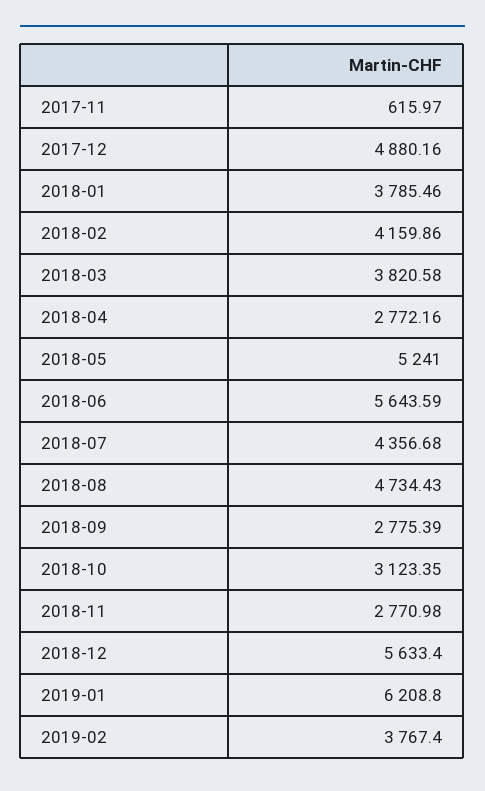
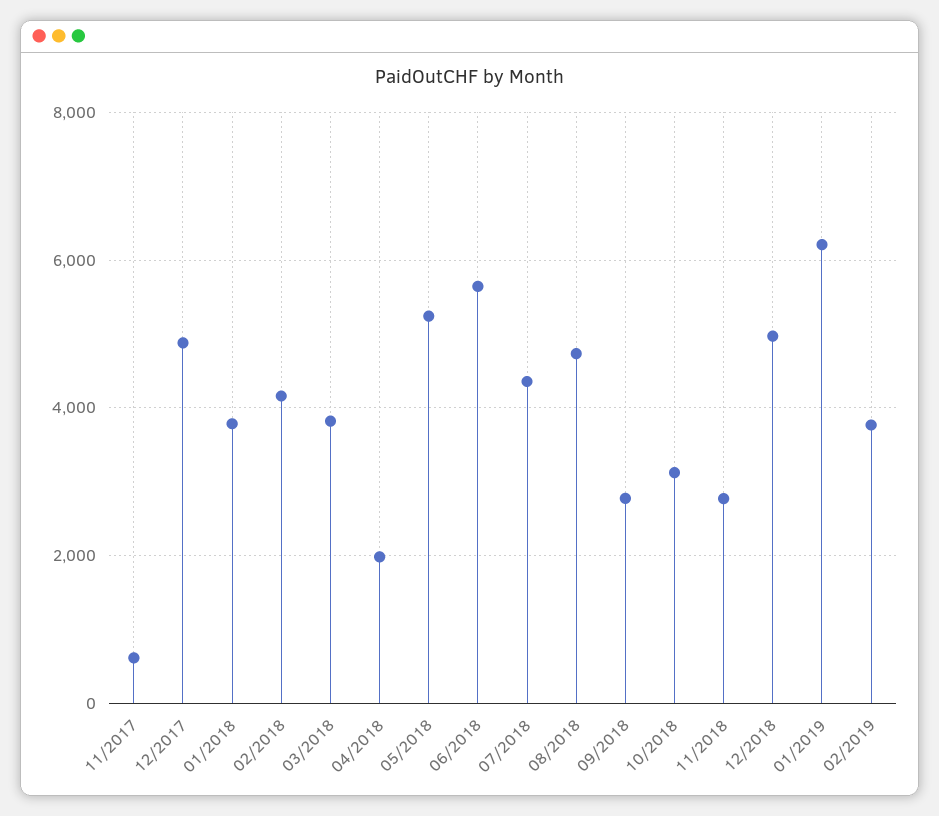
2018-04: 2772.16 -> 2000
2018-12: 5633.4 -> 5000

